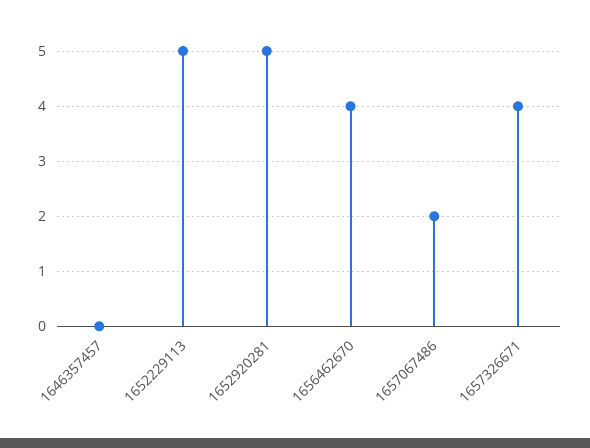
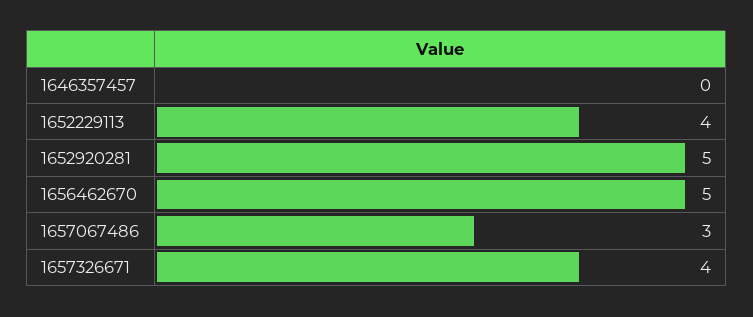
1652229113: 5 -> 4
1656462670: 4 -> 5
1657067486: 2 -> 3

